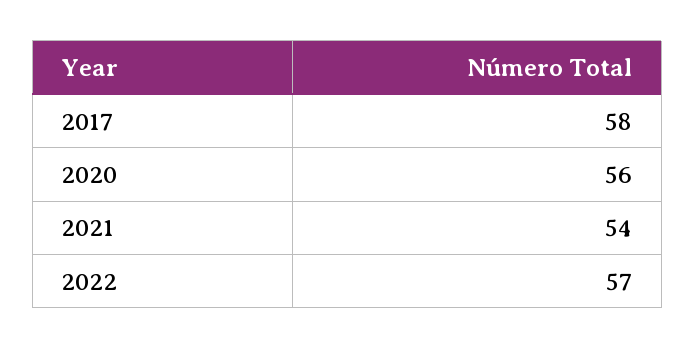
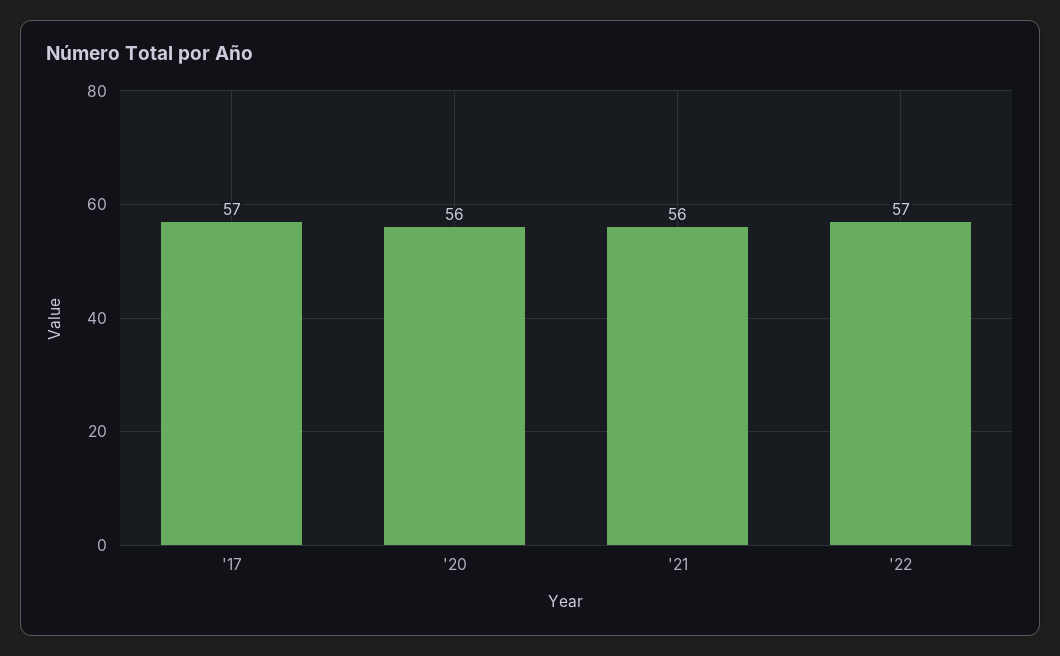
2017: 58 -> 57
2021: 54 -> 56

